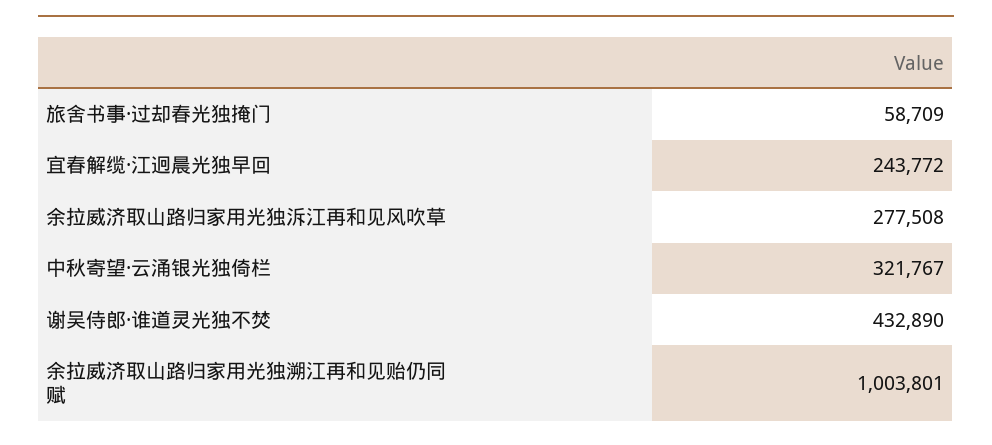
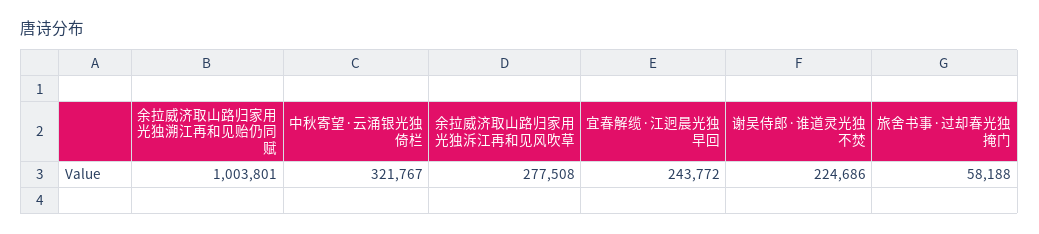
旅舍书事·过却春光独掩门: 58709 -> 58188
谢吴侍郎·谁道灵光独不焚: 432890 -> 224686

